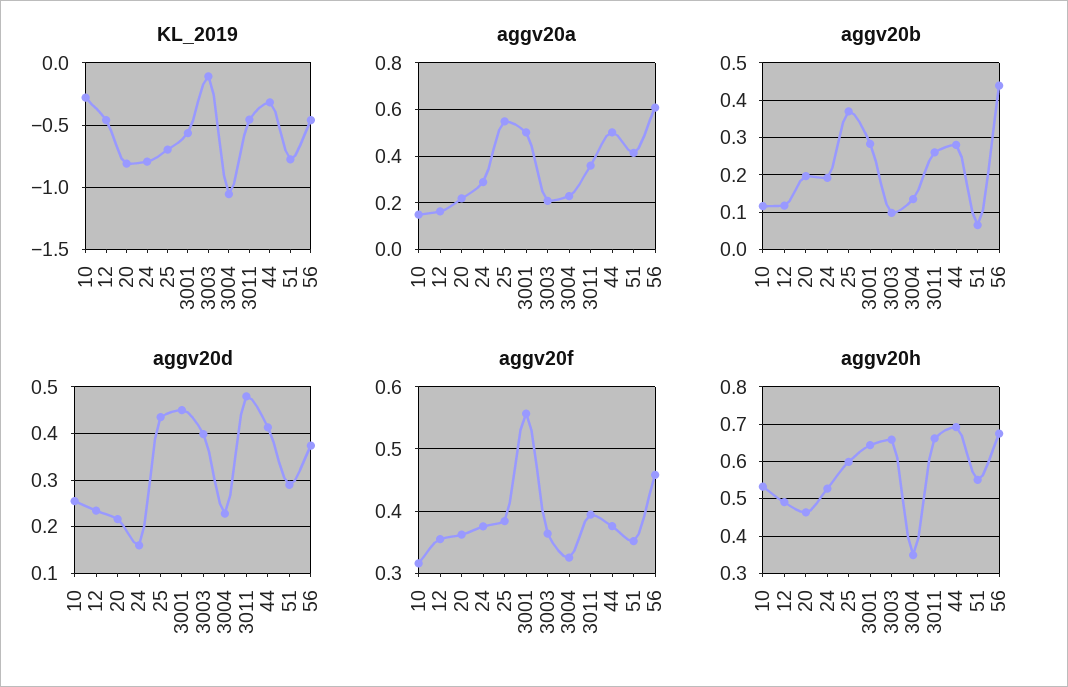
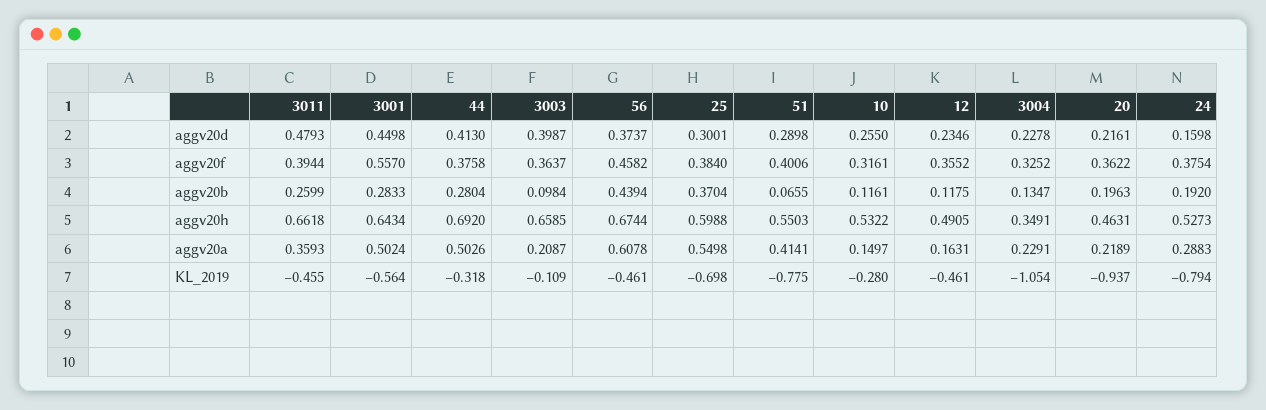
KL_2019, 20: -0.8 -> -0.937
aggv20d, 25: 0.44 -> 0.3001
aggv20f, 51: 0.35 -> 0.4006

